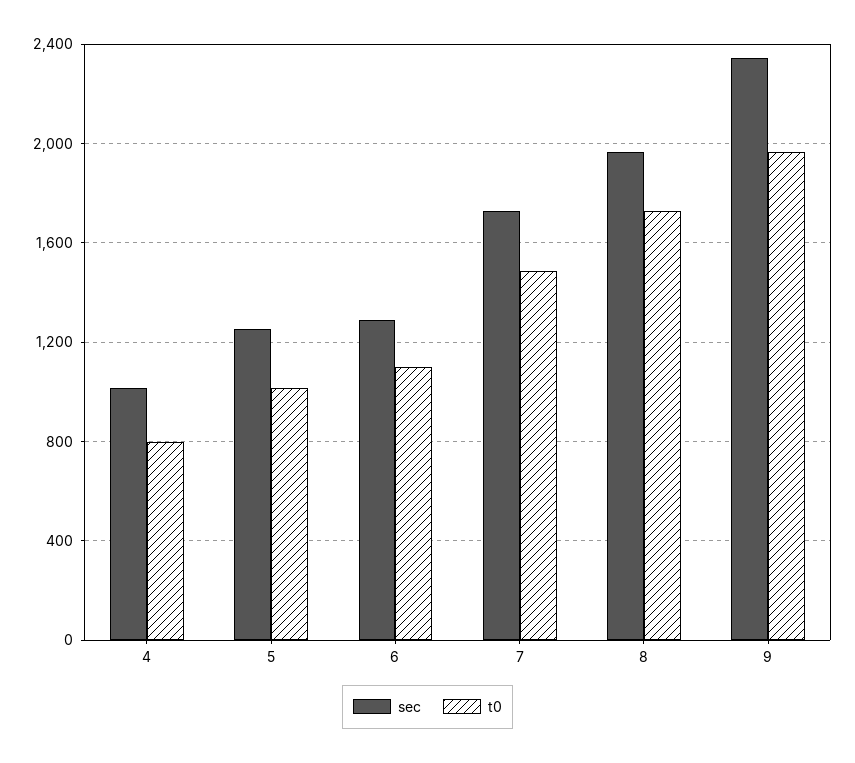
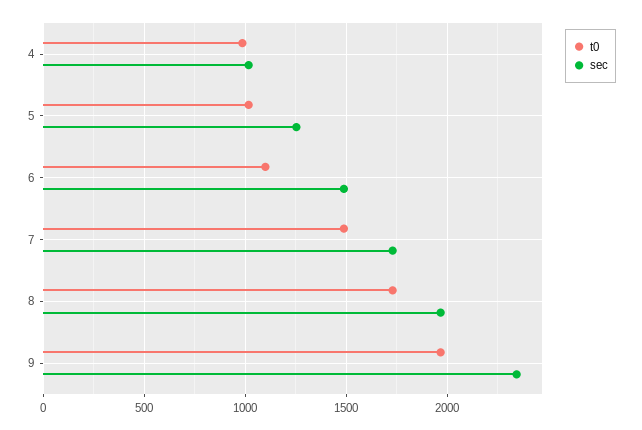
t0, 4: 800 -> 1000
sec, 6: 1300 -> 1500

